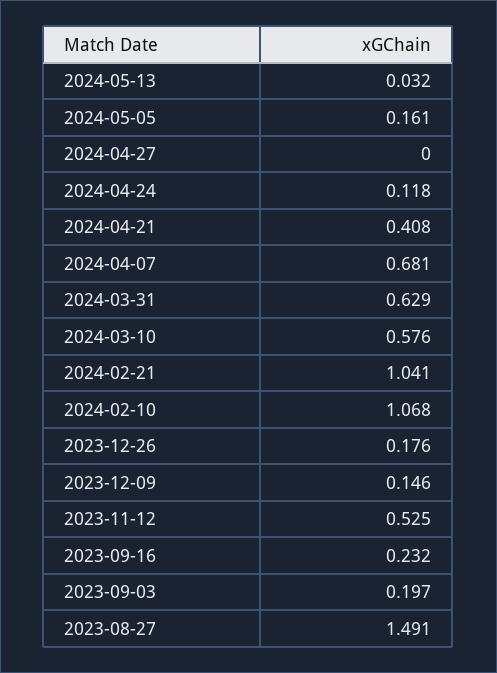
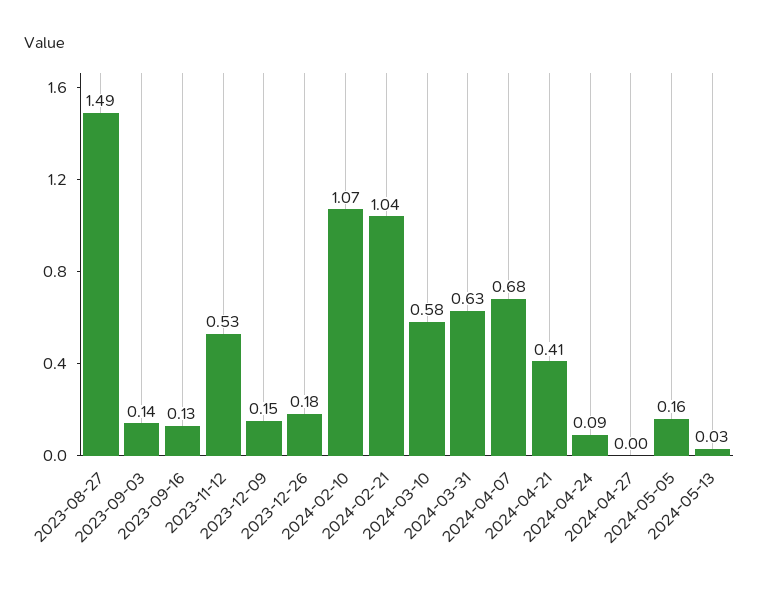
2024-04-24: 0.118 -> 0.09
2023-09-16: 0.232 -> 0.13
2023-09-03: 0.197 -> 0.14

